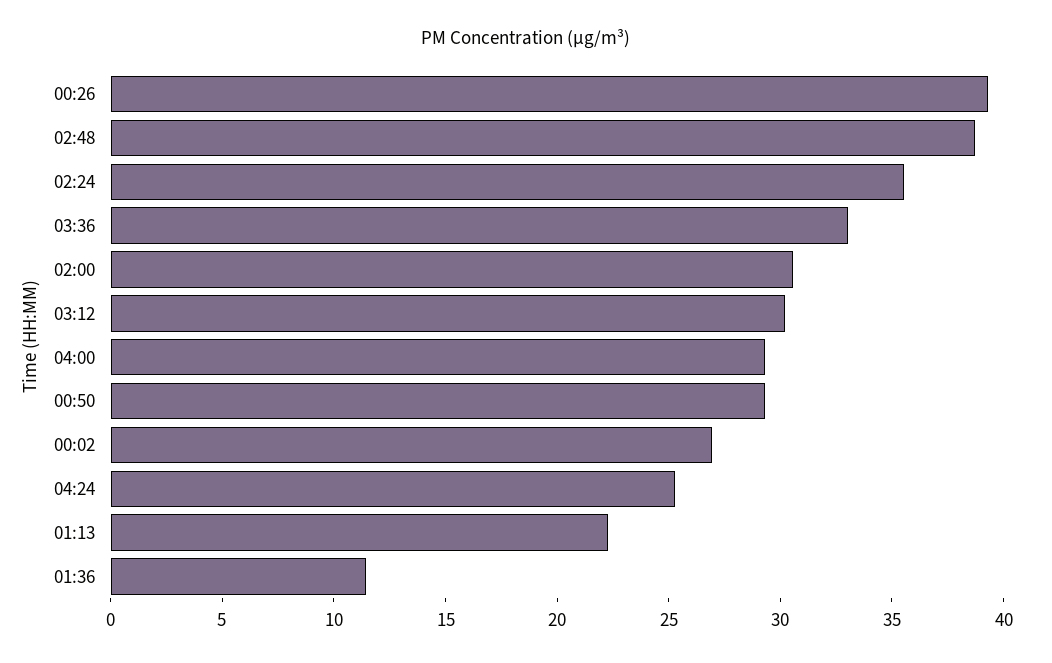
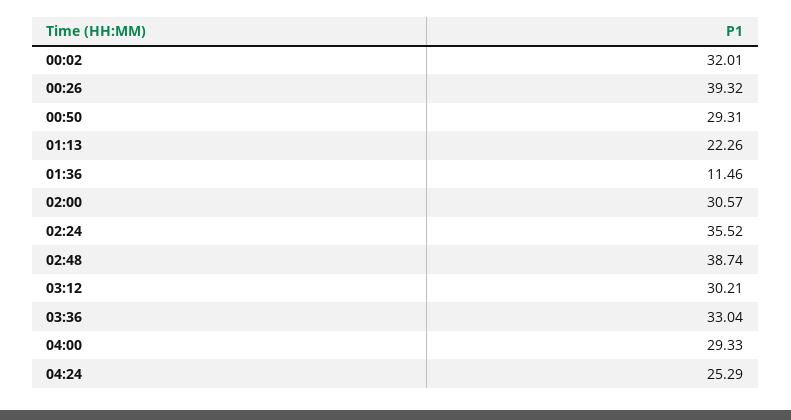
00:02: 27 -> 32.01

